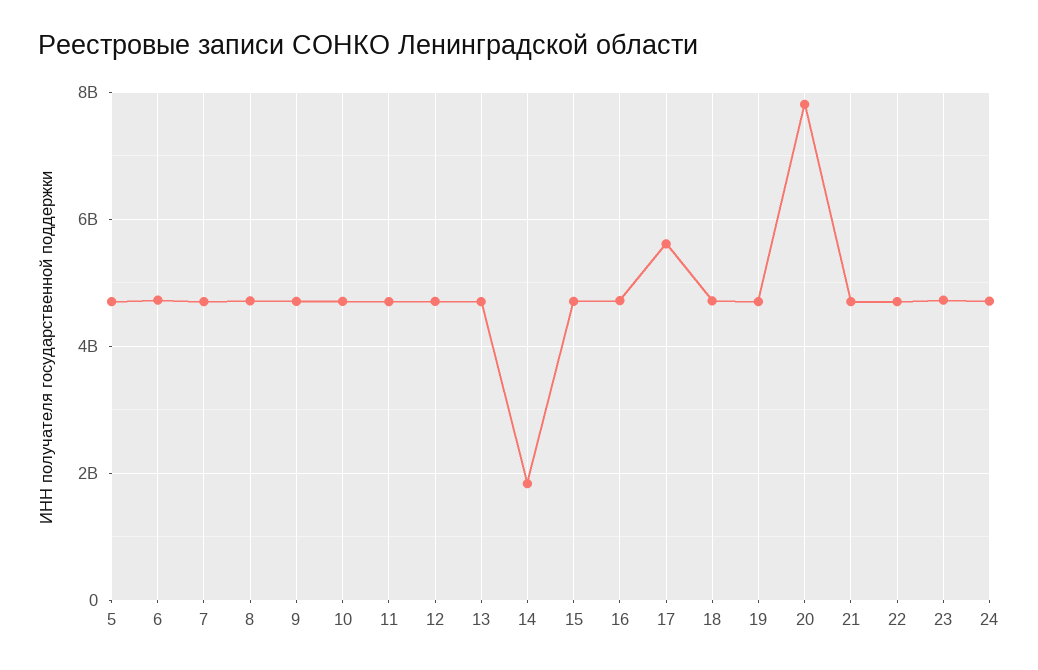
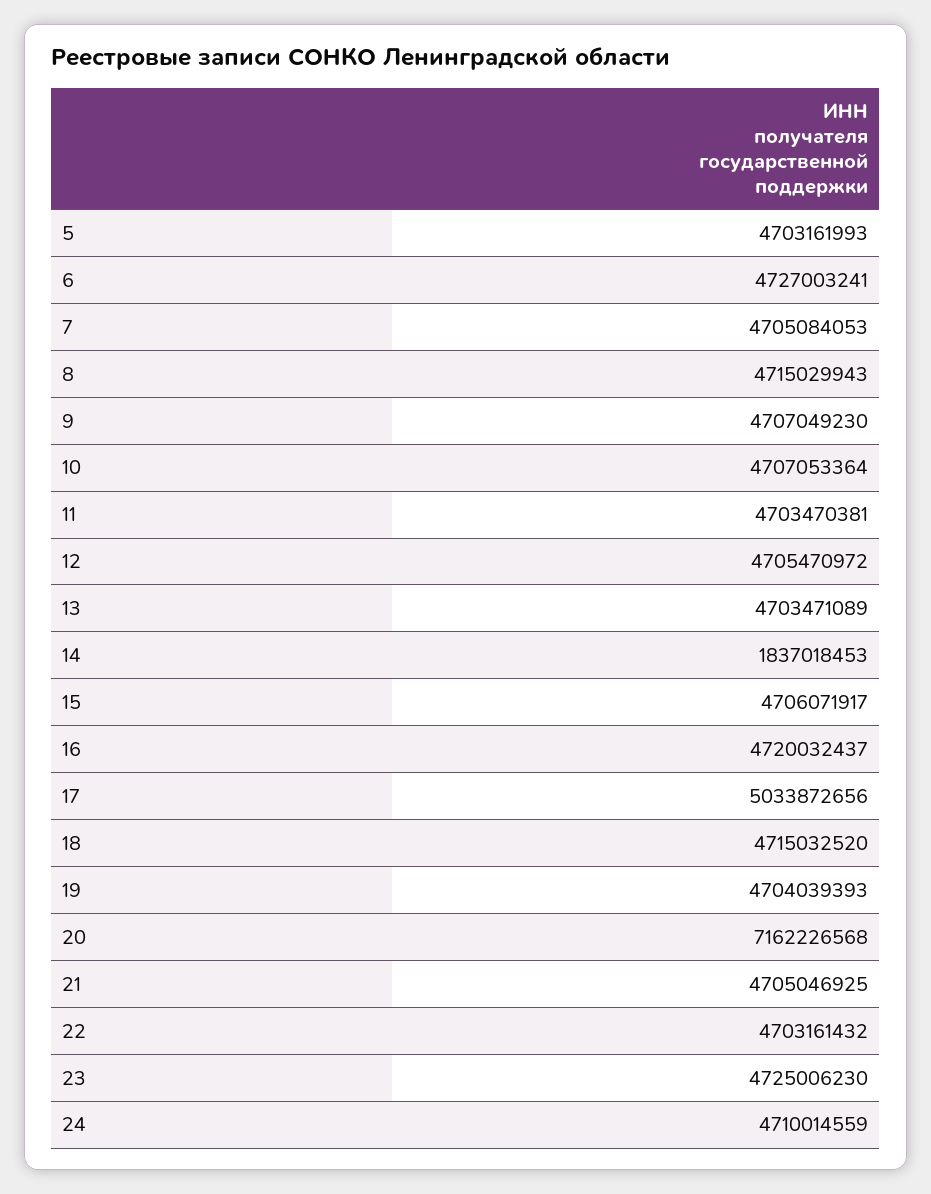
17: 5600000000 -> 5033872656
20: 7800000000 -> 7162226568

